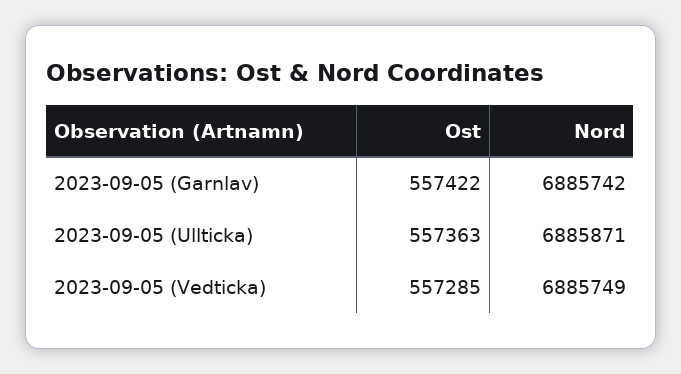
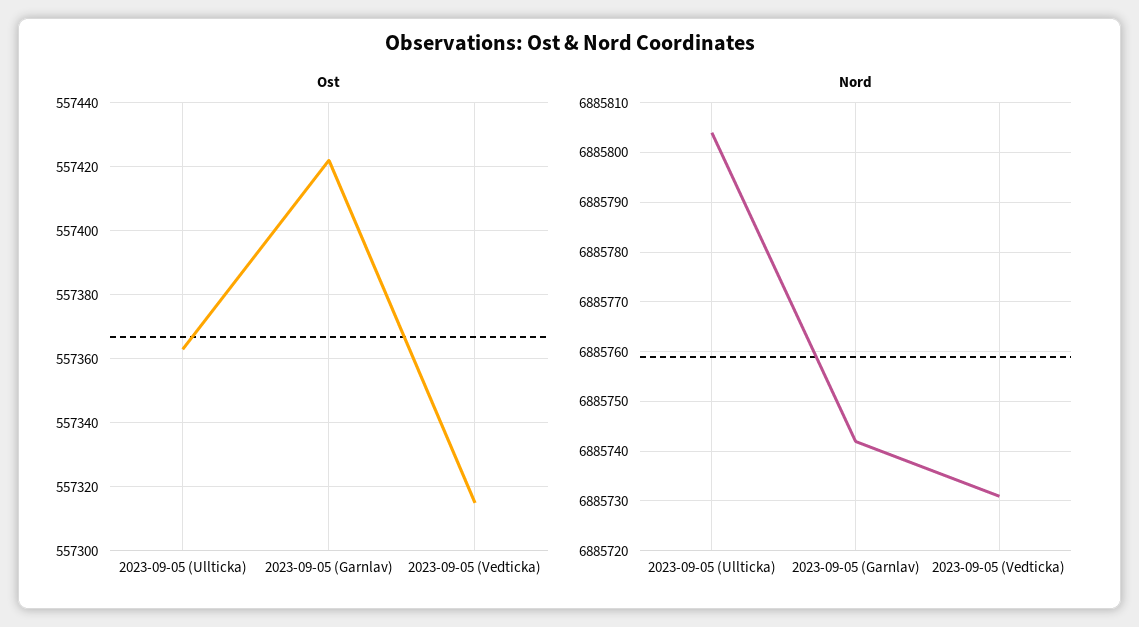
Nord, 2023-09-05 (Ullticka): 6885871 -> 6885805
Ost, 2023-09-05 (Vedticka): 557285 -> 557315
Nord, 2023-09-05 (Vedticka): 6885749 -> 6885730

